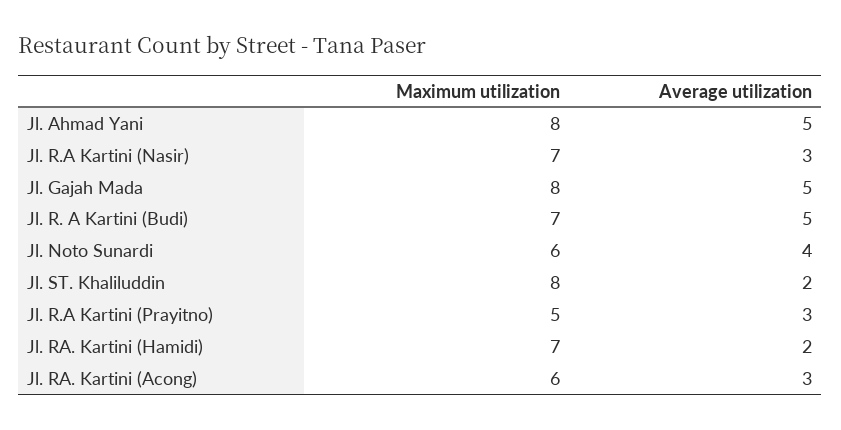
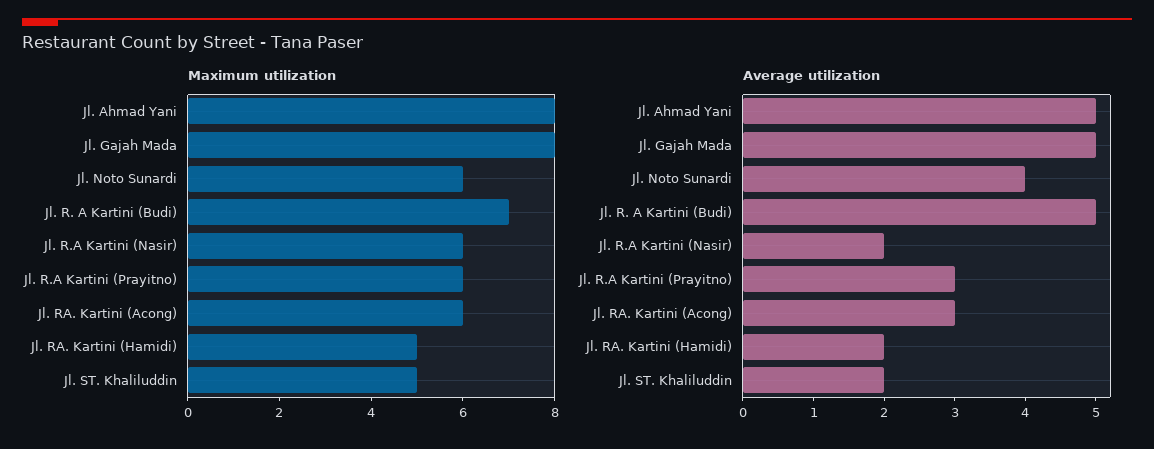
Maximum utilization, Jl. R.A Kartini (Nasir): 7 -> 6
Average utilization, Jl. R.A Kartini (Nasir): 3 -> 2
Maximum utilization, Jl. ST. Khaliluddin: 8 -> 5
Maximum utilization, Jl. R.A Kartini (Prayitno): 5 -> 6
Maximum utilization, Jl. RA. Kartini (Hamidi): 7 -> 5

